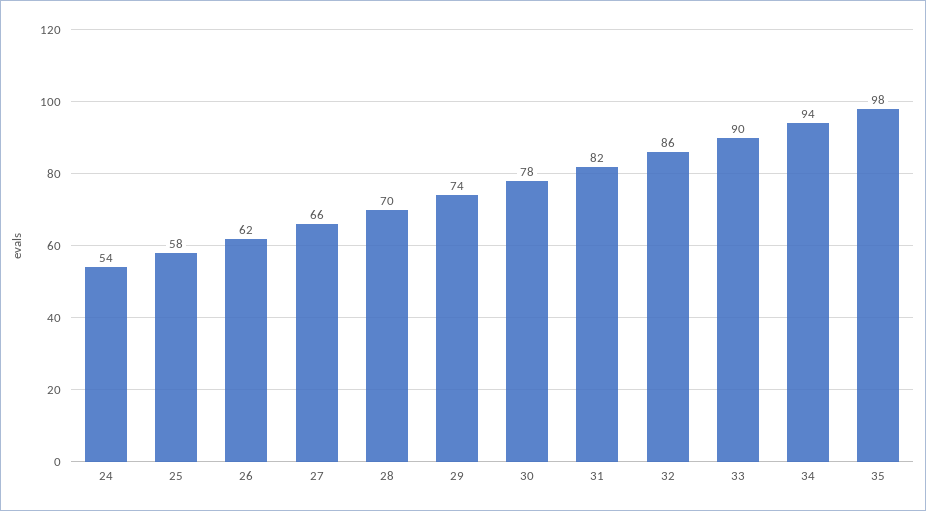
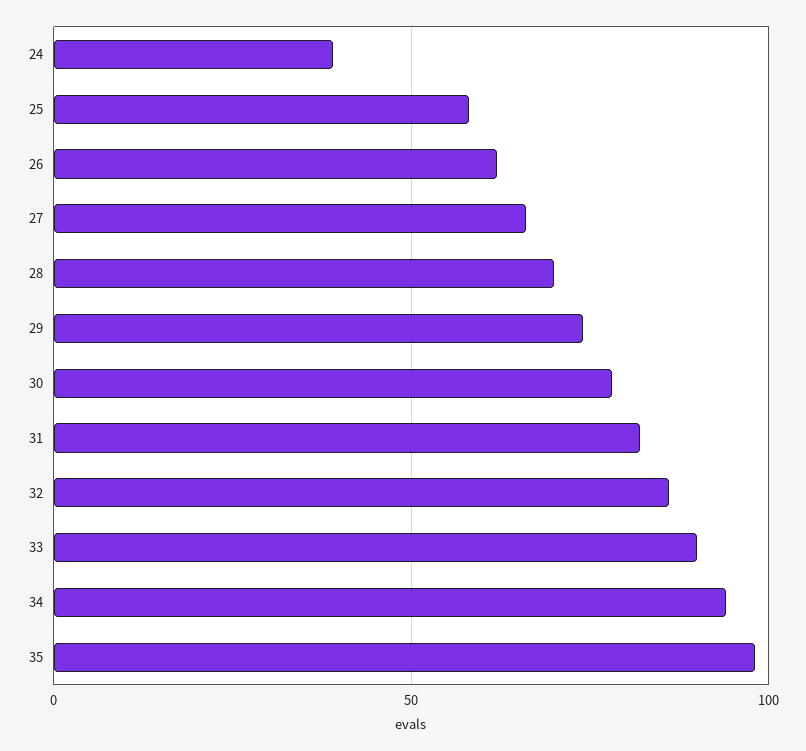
24: 54 -> 40

